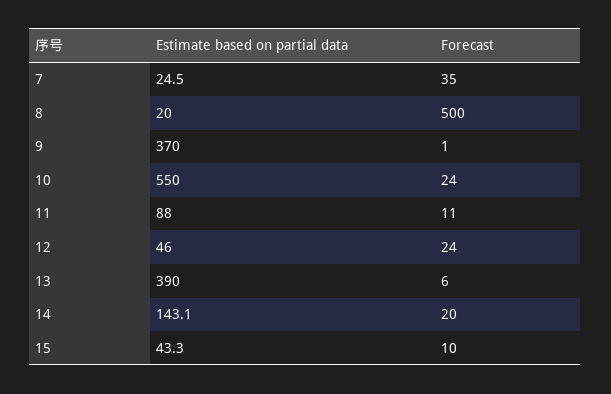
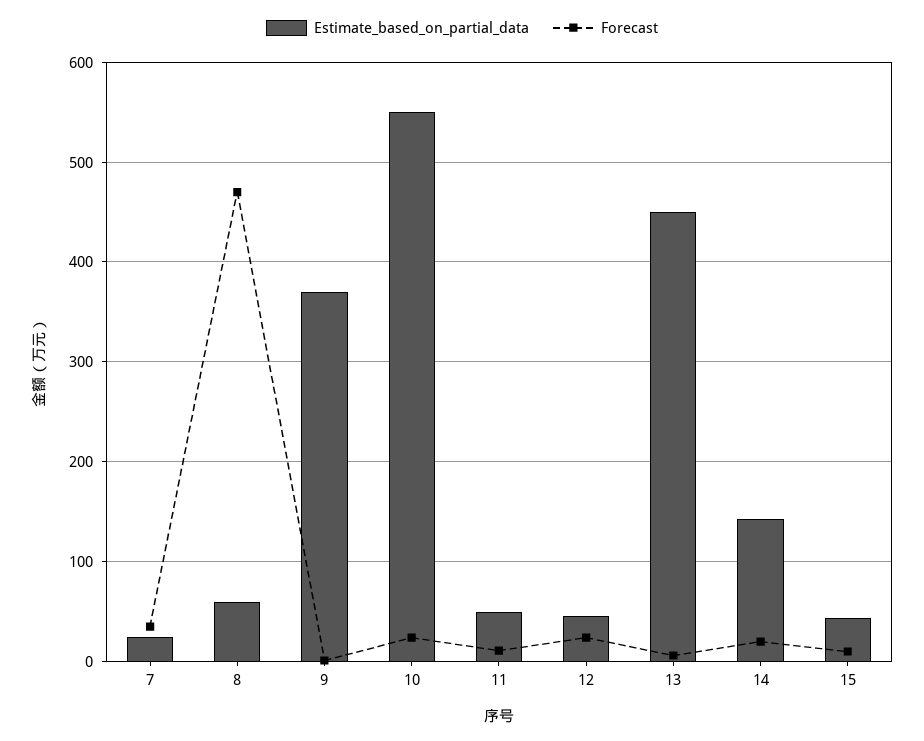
Estimate based on partial data, 8: 20 -> 60
Forecast, 8: 500 -> 470
Estimate based on partial data, 11: 88 -> 50
Estimate based on partial data, 13: 390 -> 450

